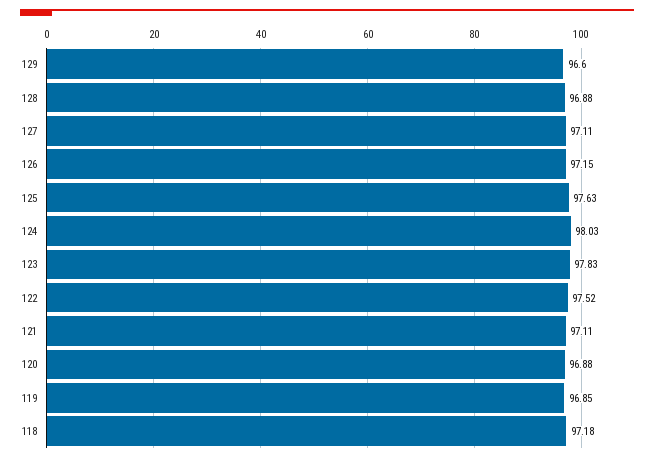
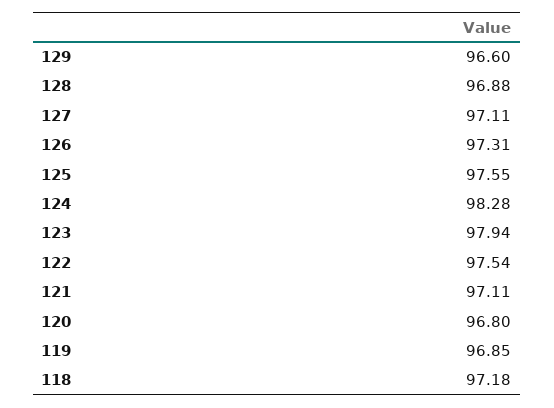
126: 97.15 -> 97.31
125: 97.63 -> 97.55
124: 98.03 -> 98.28
123: 97.83 -> 97.94
122: 97.52 -> 97.54
120: 96.88 -> 96.8

